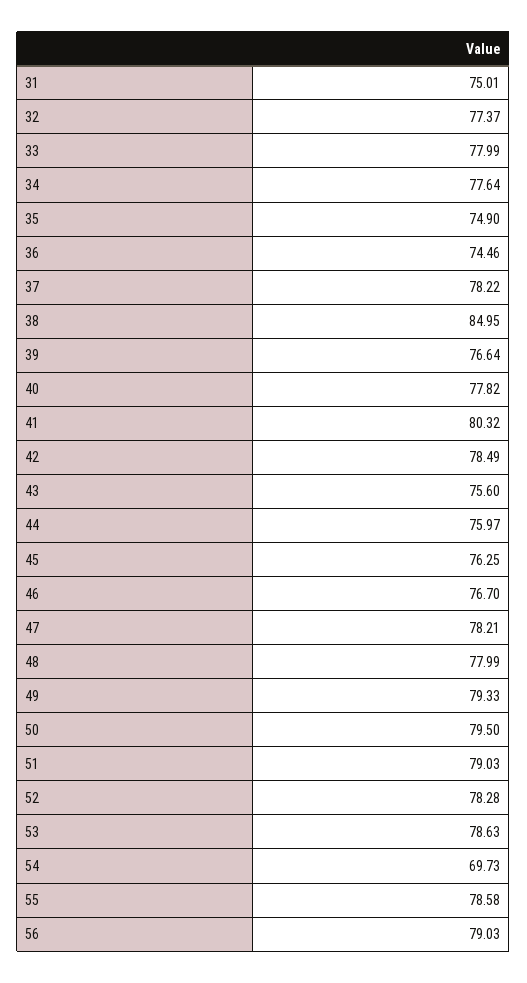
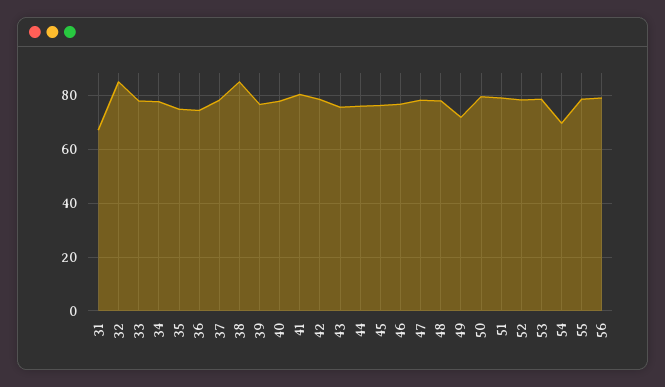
31: 75.01 -> 67.5
32: 77.37 -> 85
49: 79.33 -> 72.5

